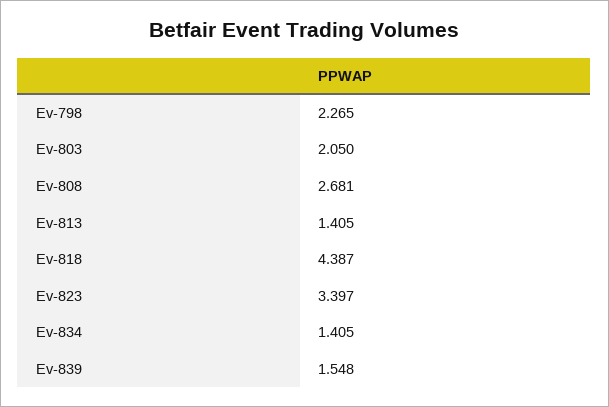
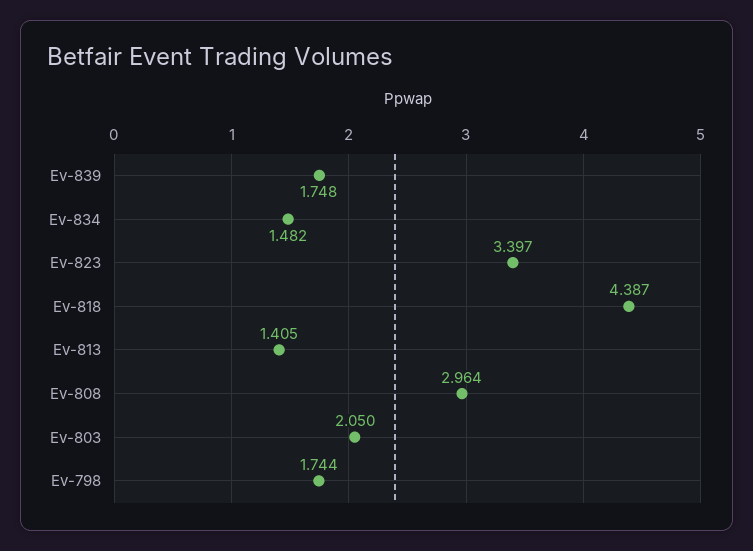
Ev-798: 2.265 -> 1.744
Ev-808: 2.681 -> 2.964
Ev-834: 1.405 -> 1.482
Ev-839: 1.548 -> 1.748

